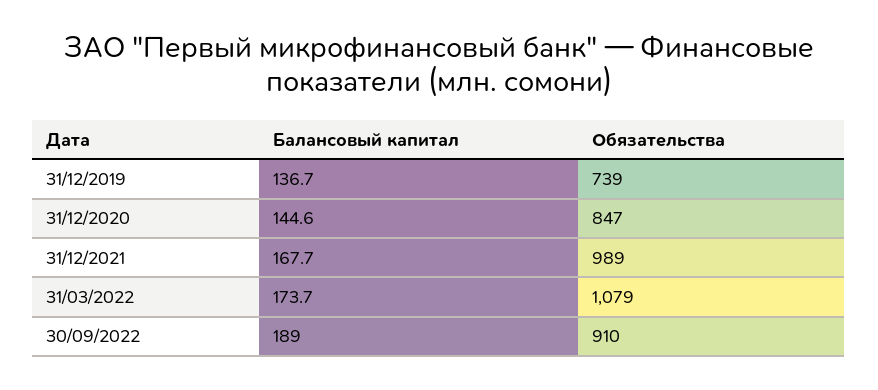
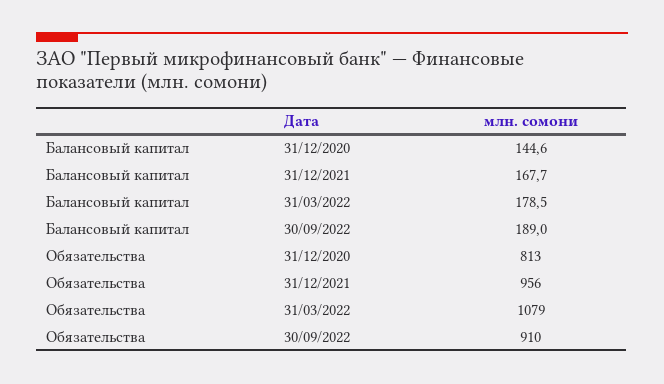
Балансовый капитал, 31/12/2019: 136.7 -> none
Обязательства, 31/12/2019: 739 -> none
Обязательства, 31/12/2020: 847 -> 813
Обязательства, 31/12/2021: 989 -> 956
Балансовый капитал, 31/03/2022: 173.7 -> 178.5

